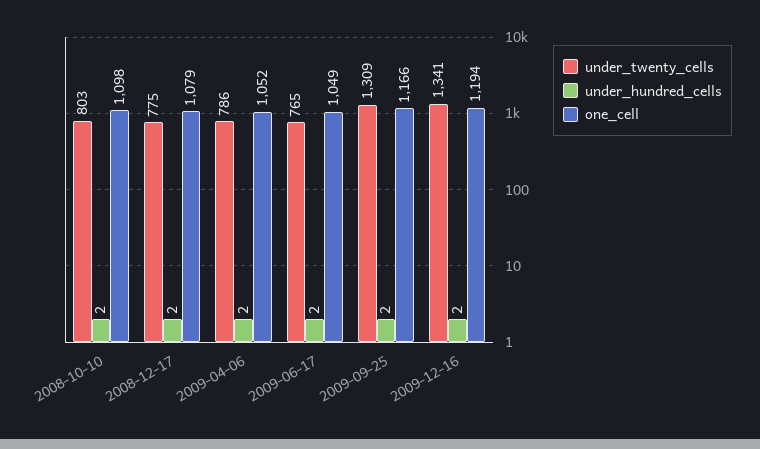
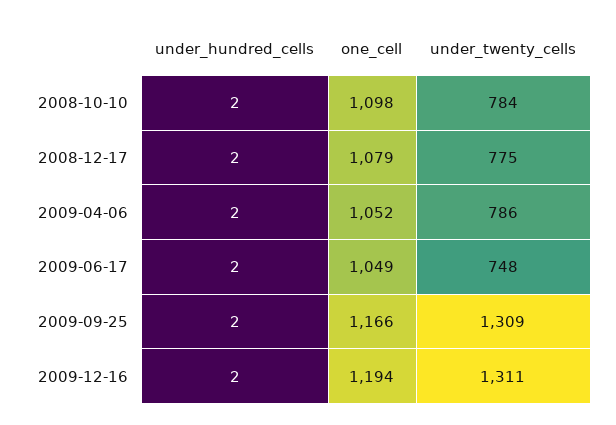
under_twenty_cells, 2008-10-10: 803 -> 784
under_twenty_cells, 2009-06-17: 765 -> 748
under_twenty_cells, 2009-12-16: 1341 -> 1311

